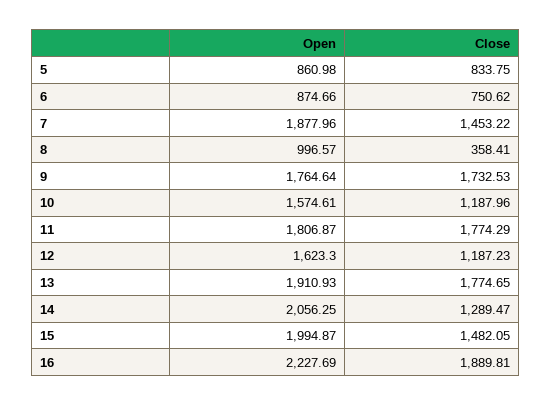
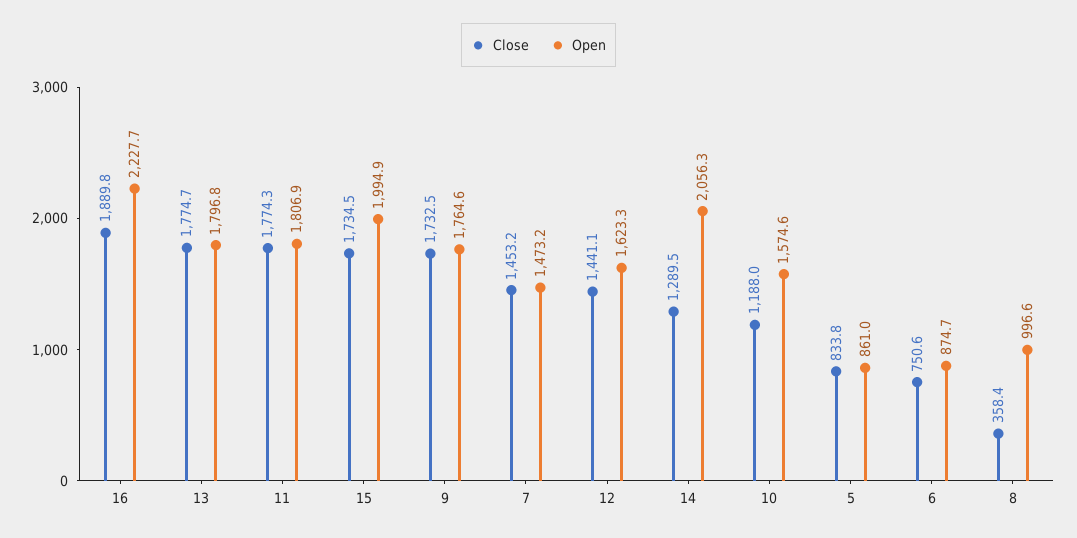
Open, 7: 1877.96 -> 1473.2
Close, 12: 1187.23 -> 1441.1
Open, 13: 1910.93 -> 1796.8
Close, 15: 1482.05 -> 1734.5

